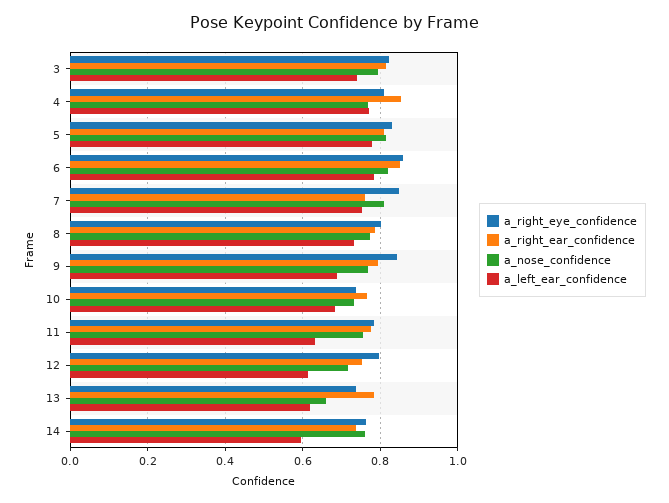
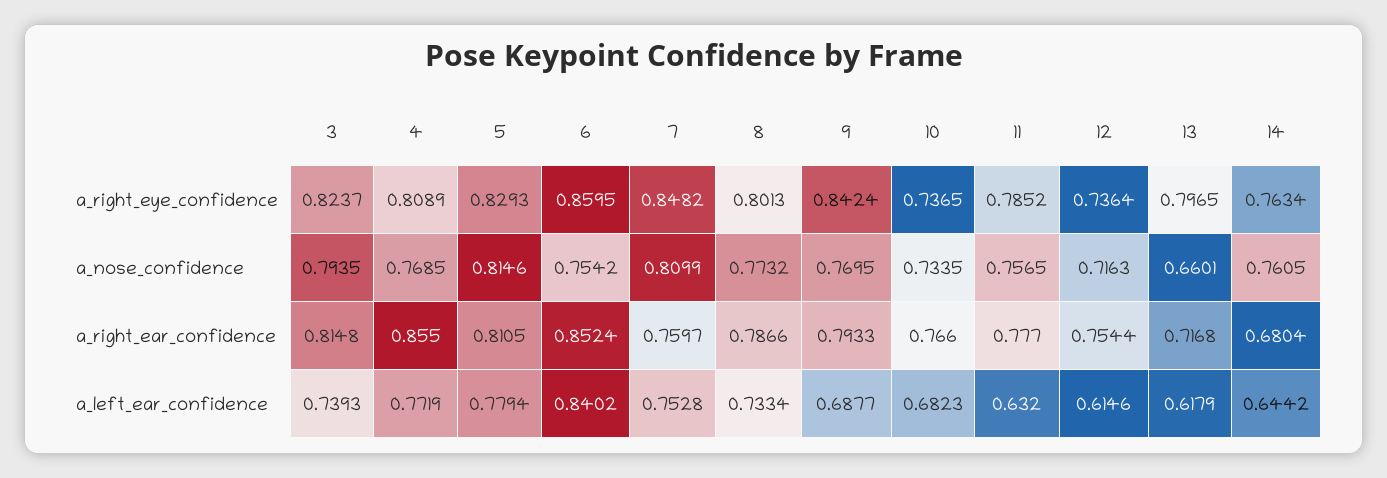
a_nose_confidence, 6: 0.82 -> 0.7542
a_left_ear_confidence, 6: 0.78 -> 0.8402
a_right_eye_confidence, 12: 0.8 -> 0.7364
a_right_eye_confidence, 13: 0.74 -> 0.7965
a_right_ear_confidence, 13: 0.78 -> 0.7168
a_right_ear_confidence, 14: 0.74 -> 0.6804
a_left_ear_confidence, 14: 0.6 -> 0.6442

